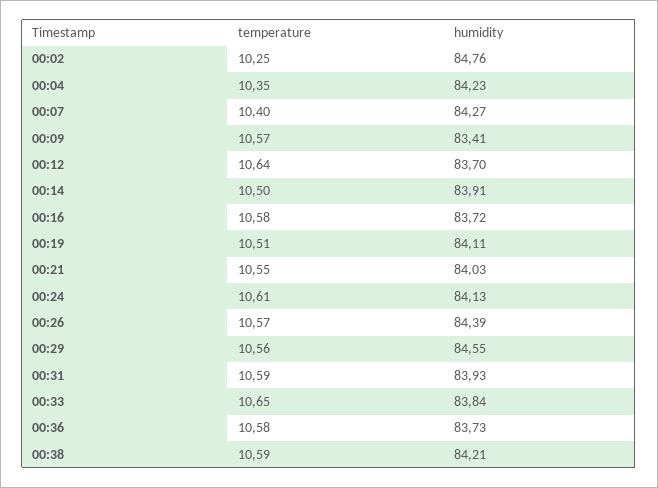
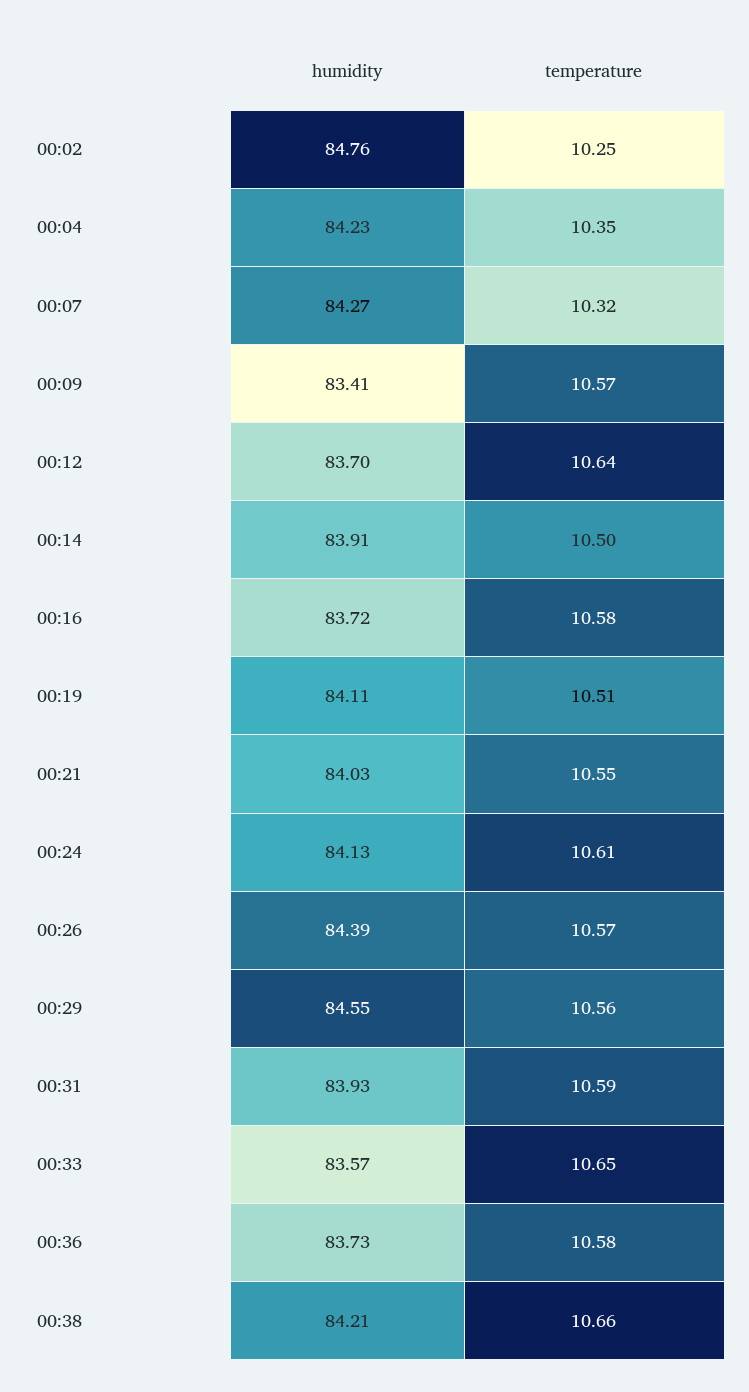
temperature, 00:07: 10.4 -> 10.32
humidity, 00:33: 83.84 -> 83.57
temperature, 00:38: 10.59 -> 10.66

